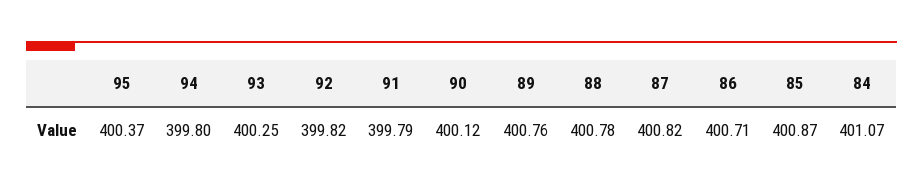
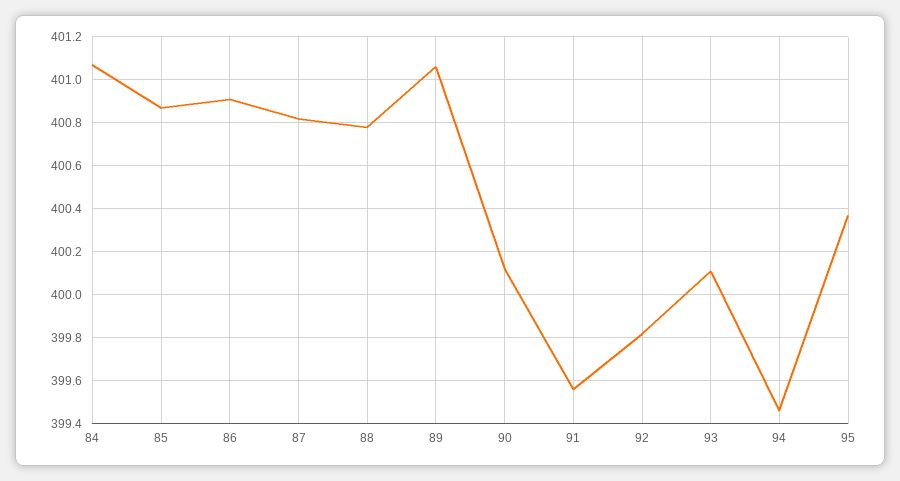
94: 399.8 -> 399.45
93: 400.25 -> 400.1
91: 399.79 -> 399.55
89: 400.76 -> 401.05
86: 400.71 -> 400.9

